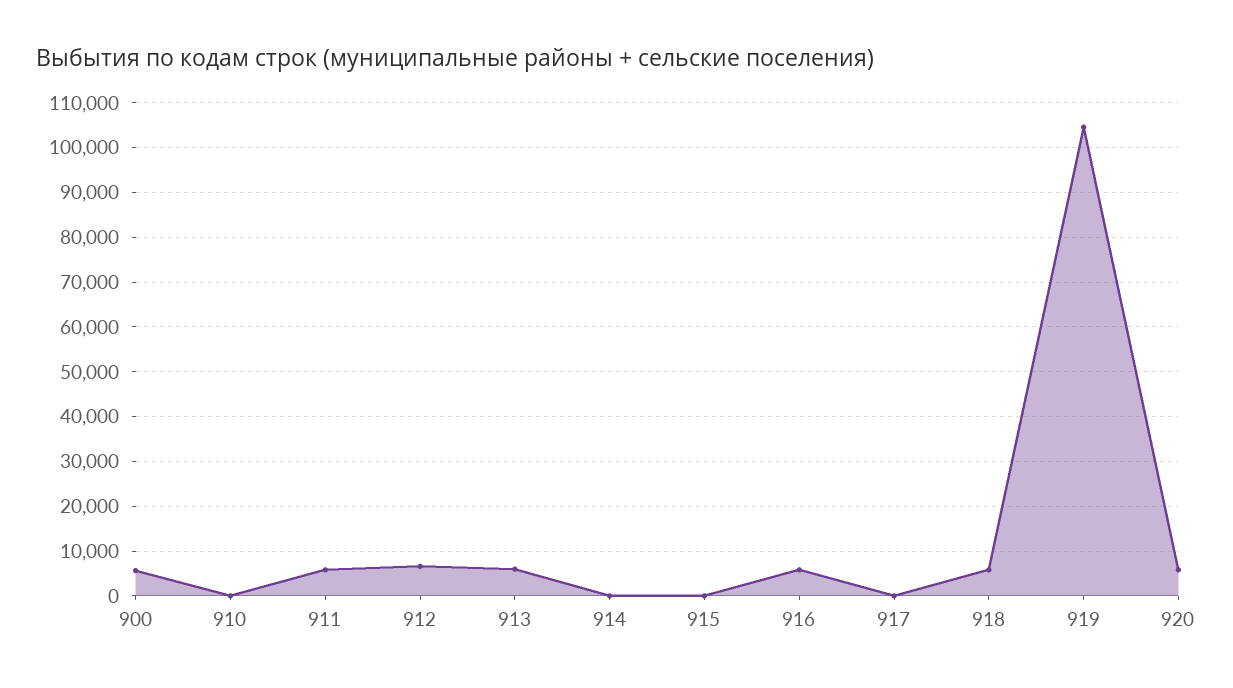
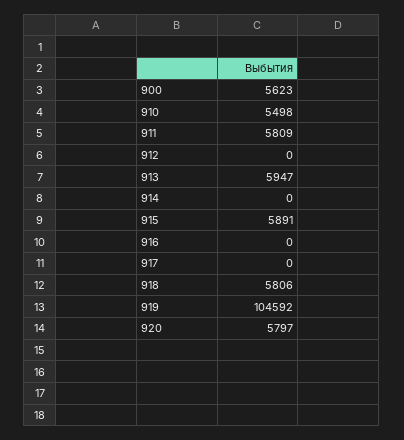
910: 0 -> 5498
912: 6000 -> 0
915: 0 -> 5891
916: 6000 -> 0

